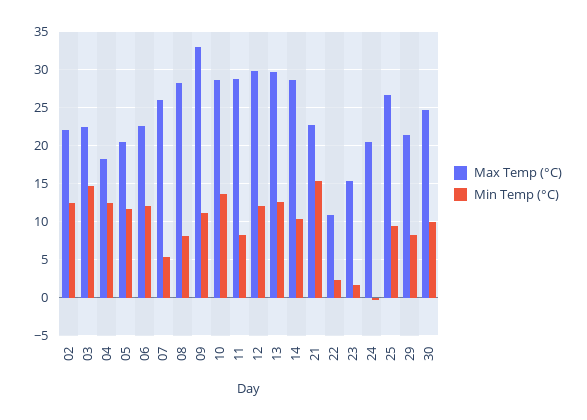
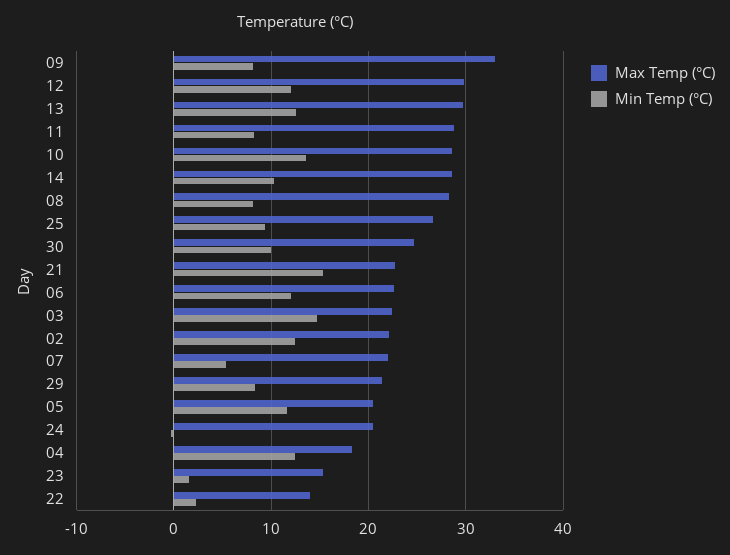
Max Temp (°C), 07: 26 -> 22
Min Temp (°C), 09: 11 -> 8
Max Temp (°C), 22: 11 -> 14

